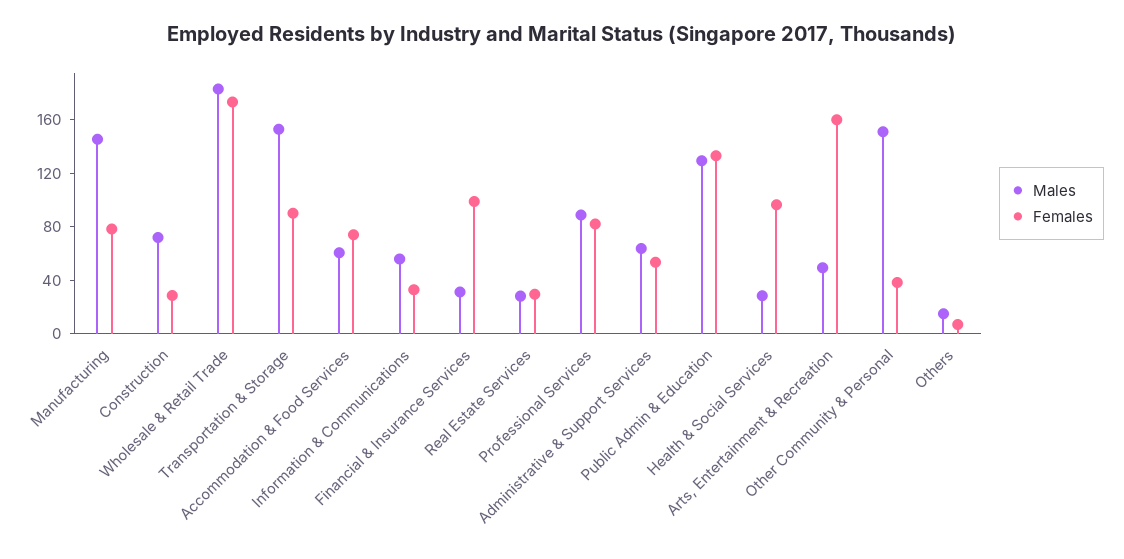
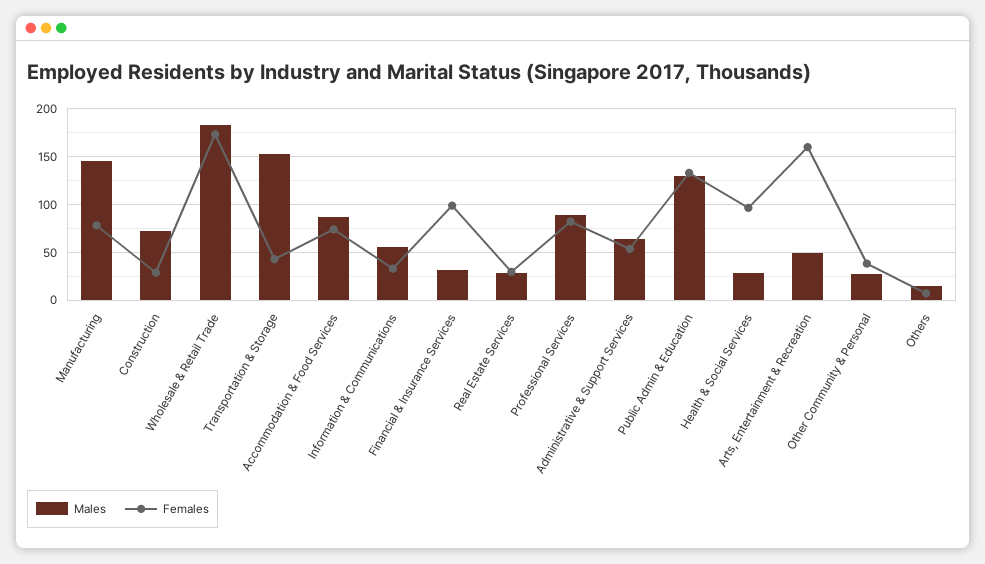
Females, Transportation & Storage: 90 -> 40
Males, Accommodation & Food Services: 60 -> 90
Males, Other Community & Personal: 150 -> 30

